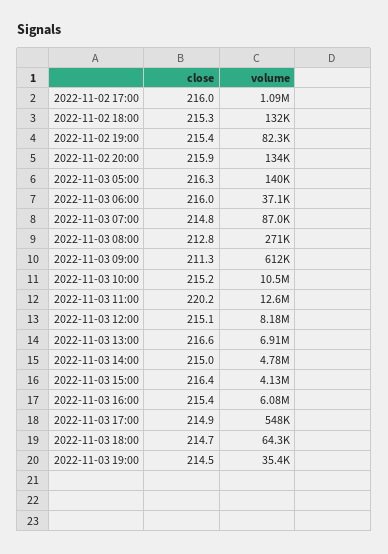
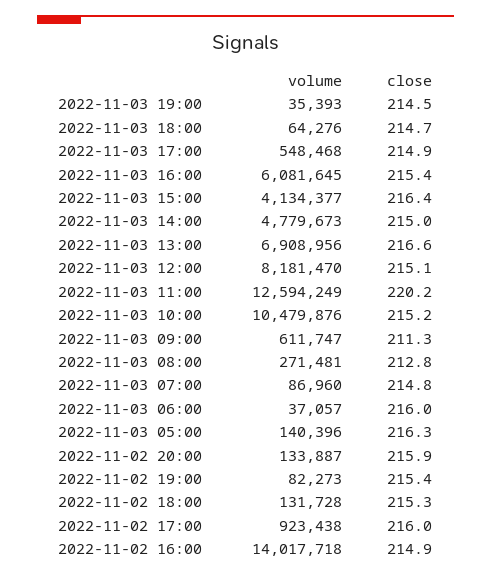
volume, 2022-11-02 17:00: 1090000 -> 923438
volume, 2022-11-02 16:00: none -> 14017718
close, 2022-11-02 16:00: none -> 214.9

